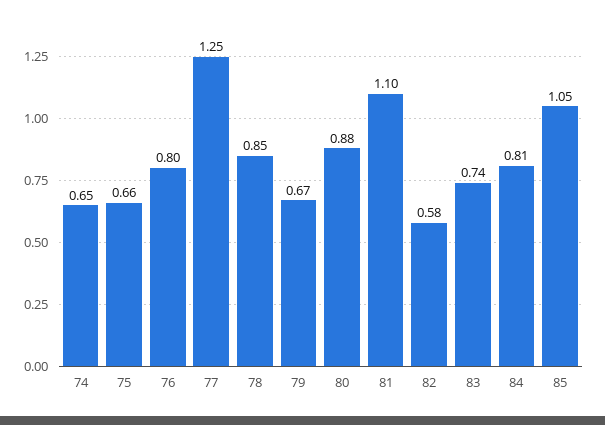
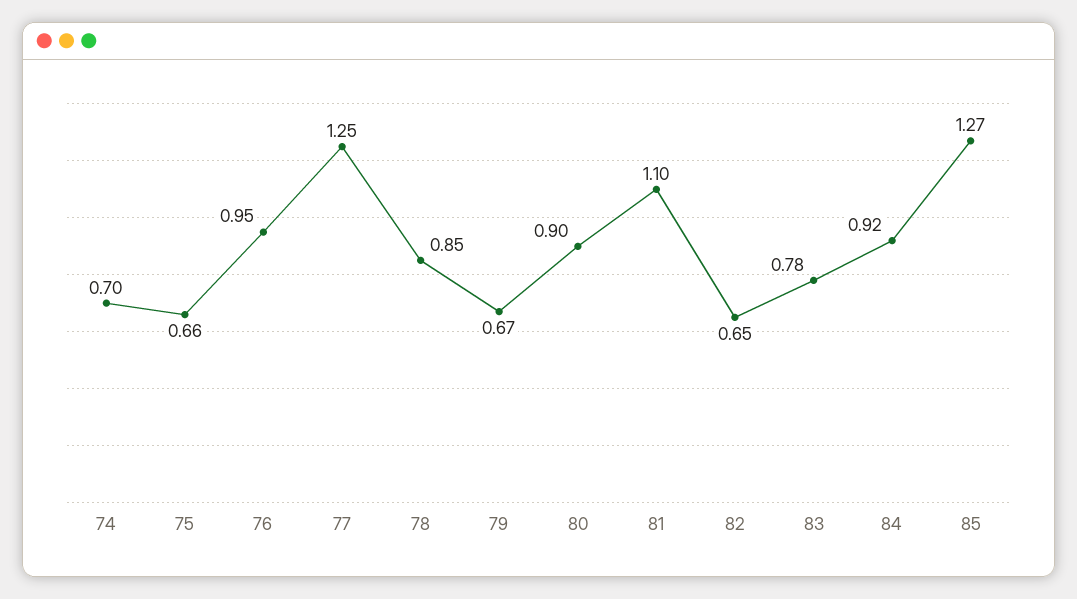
74: 0.65 -> 0.7
76: 0.8 -> 0.95
80: 0.88 -> 0.9
82: 0.58 -> 0.65
83: 0.74 -> 0.78
84: 0.81 -> 0.92
85: 1.05 -> 1.27

